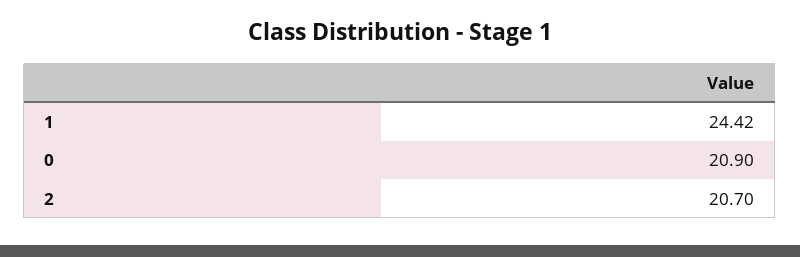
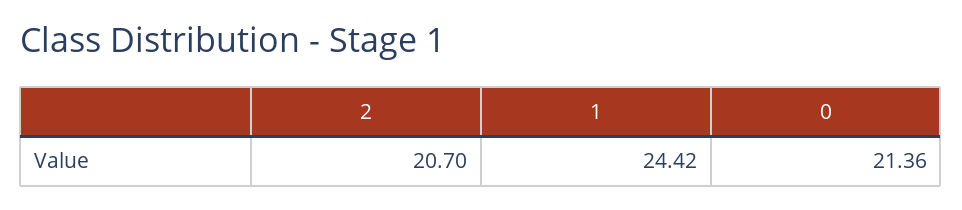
0: 20.9 -> 21.36

